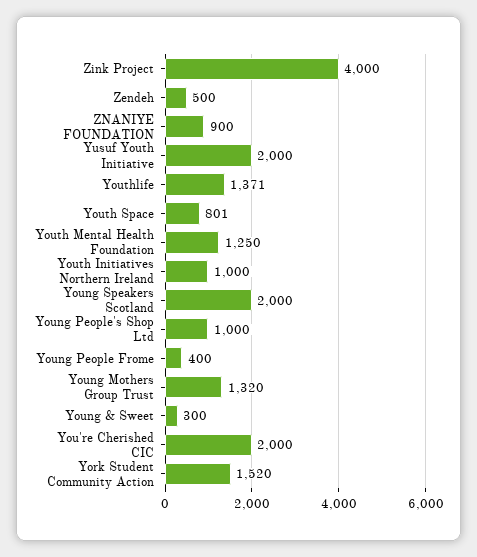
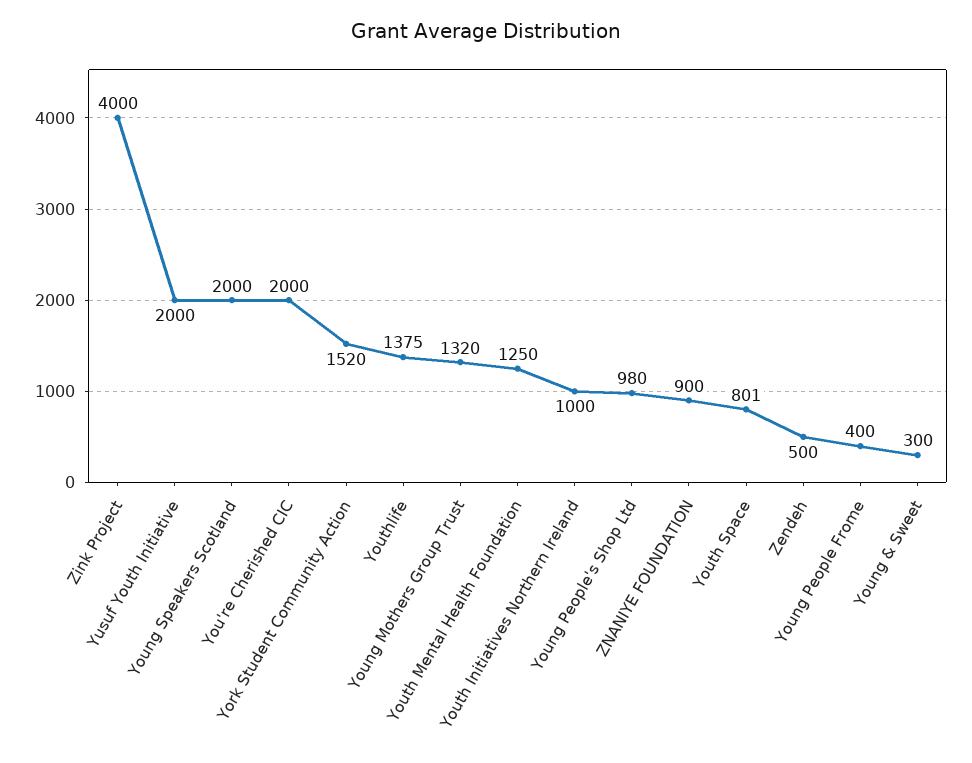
Youthlife: 1371 -> 1375
Young People's Shop Ltd: 1000 -> 980

